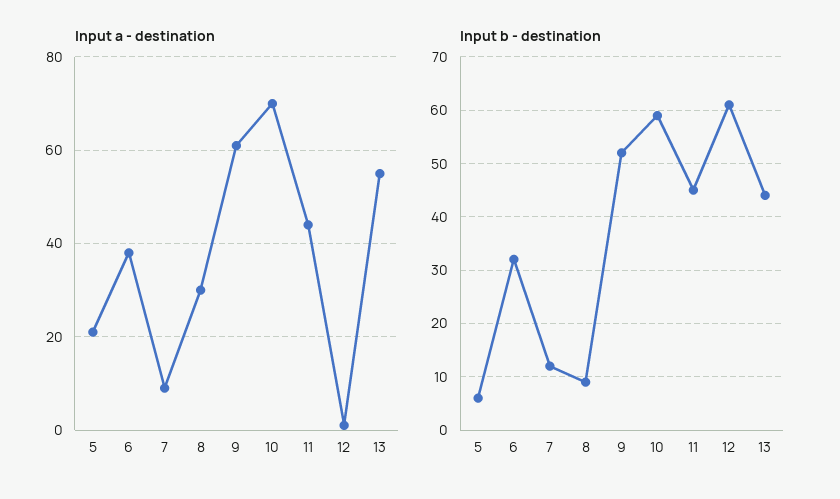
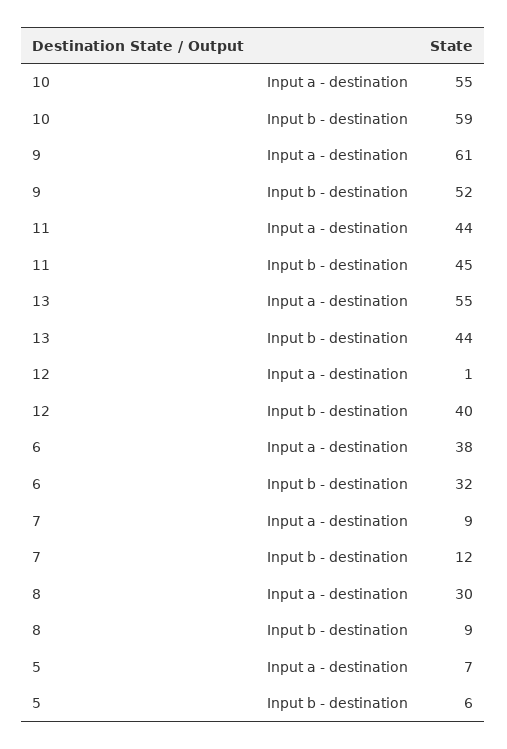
Input a - destination, 5: 20 -> 7
Input a - destination, 10: 70 -> 55
Input b - destination, 12: 60 -> 40

